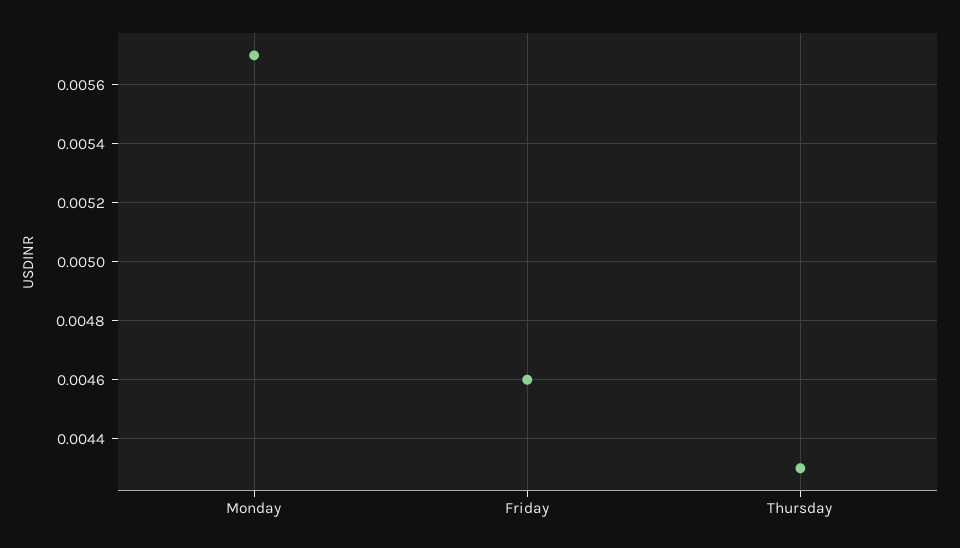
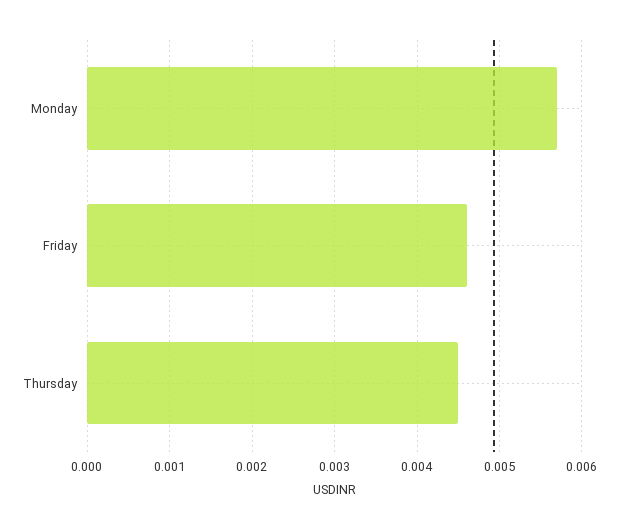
Thursday: 0.0043 -> 0.0045

